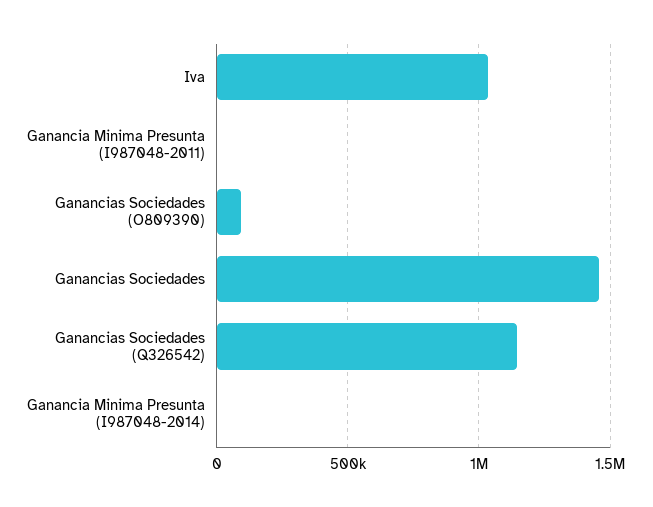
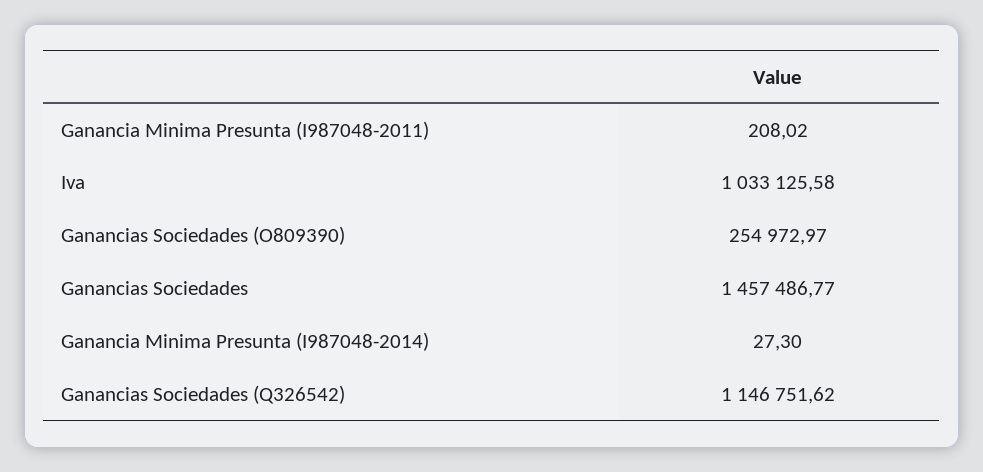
Ganancias Sociedades (O809390): 100000 -> 254972.97

